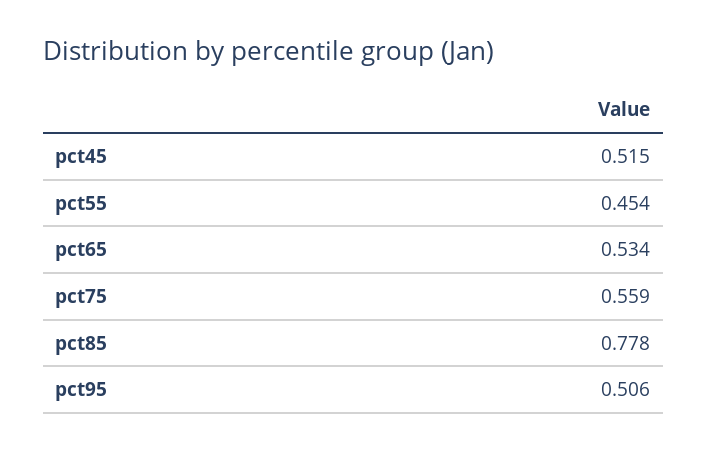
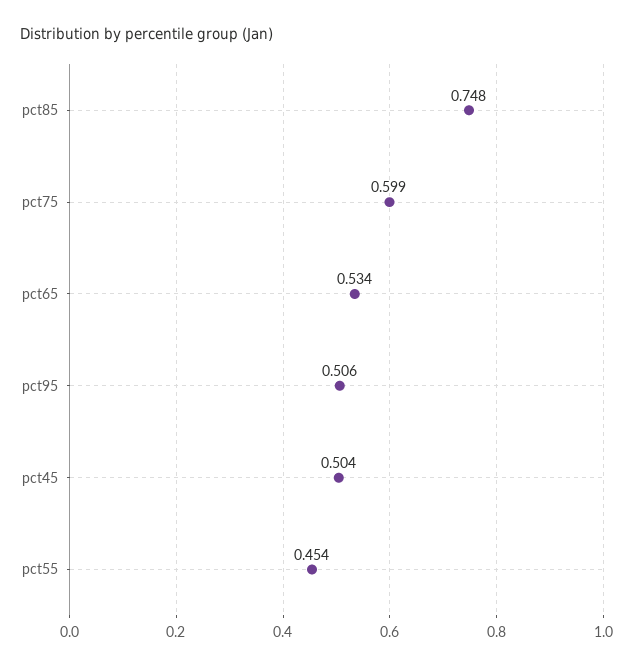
pct45: 0.515 -> 0.504
pct75: 0.559 -> 0.599
pct85: 0.778 -> 0.748

